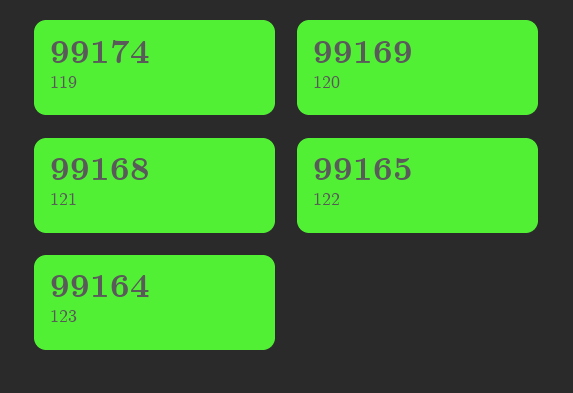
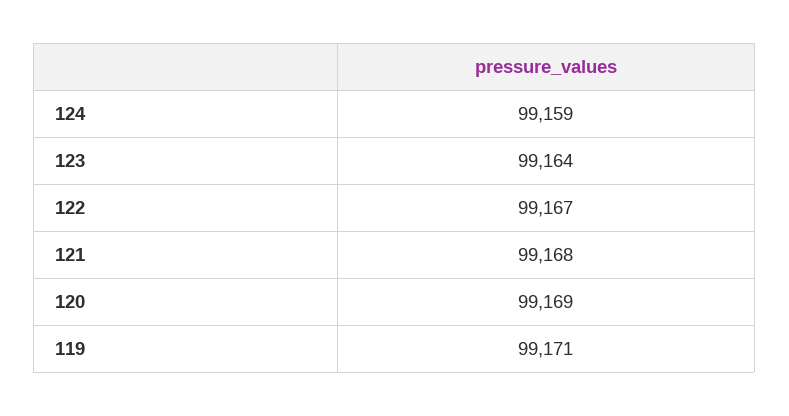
119: 99174 -> 99171
122: 99165 -> 99167
124: none -> 99159

